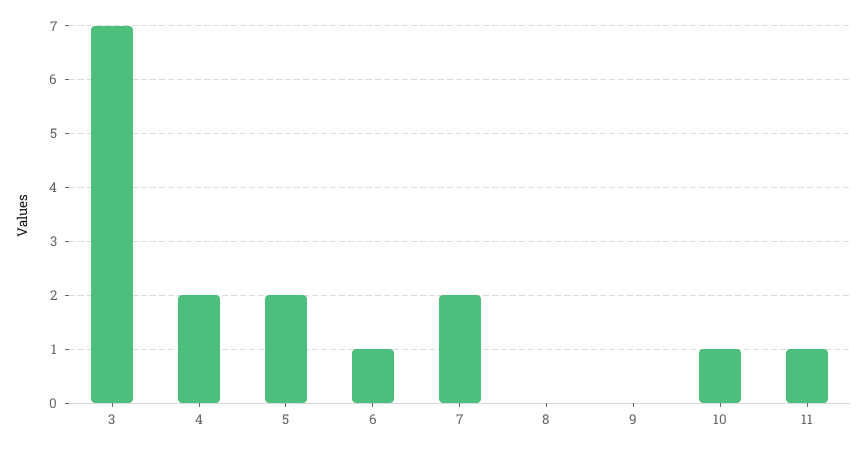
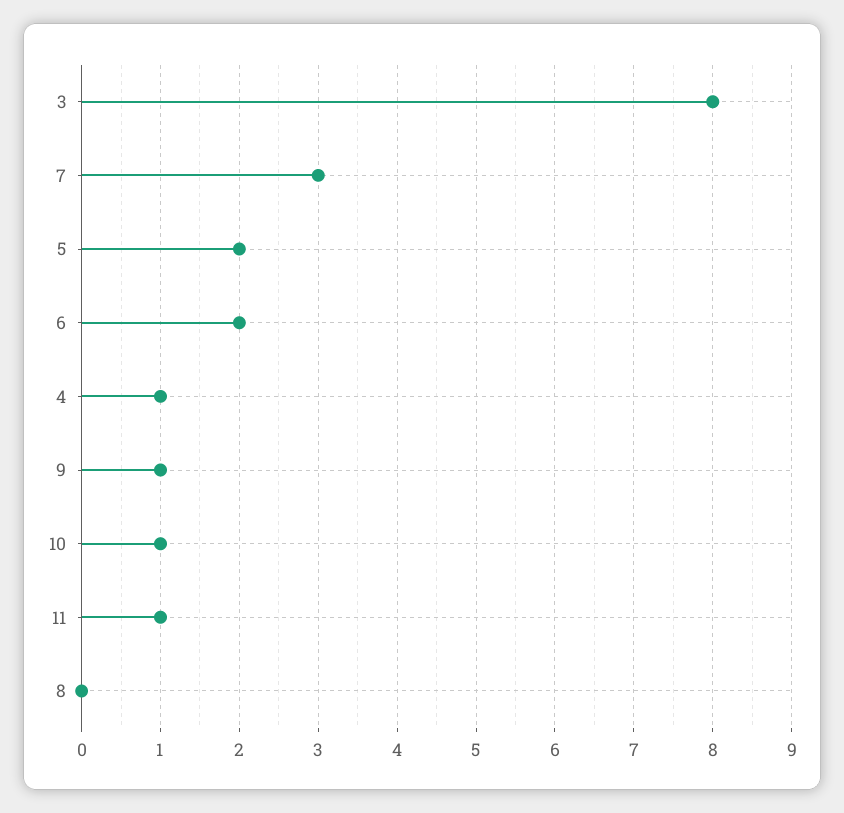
3: 7 -> 8
4: 2 -> 1
6: 1 -> 2
7: 2 -> 3
9: 0 -> 1

